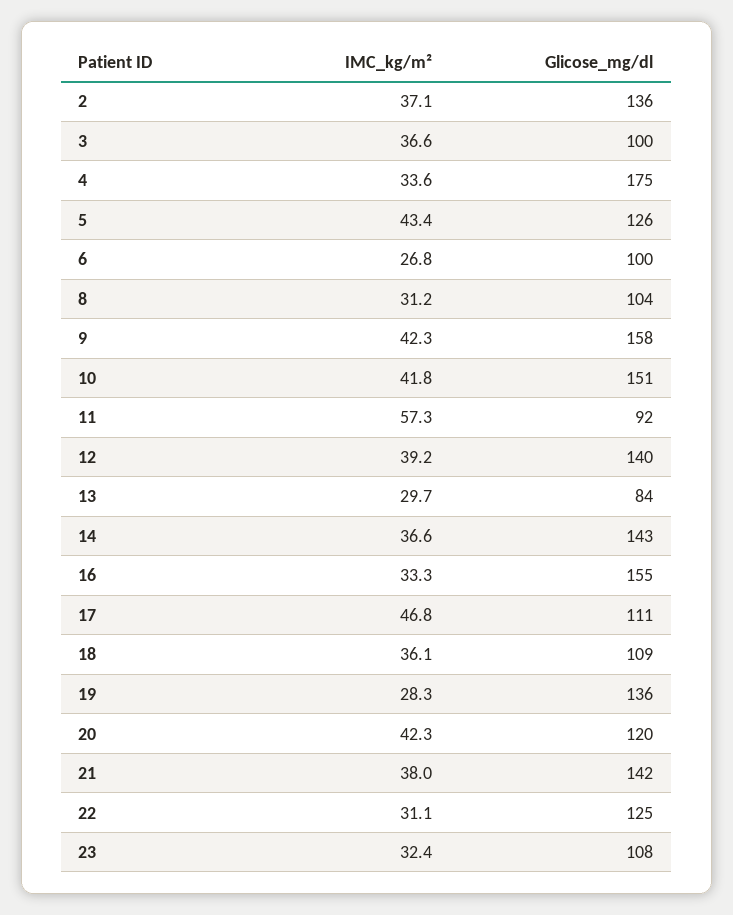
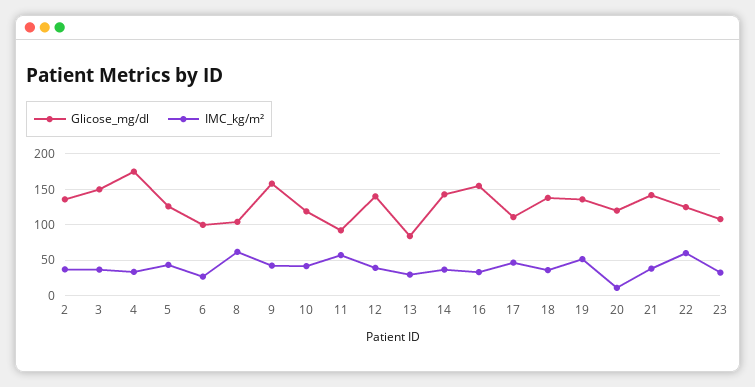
Glicose_mg/dl, 3: 100 -> 150
IMC_kg/m², 8: 31.2 -> 60
Glicose_mg/dl, 10: 151 -> 120
Glicose_mg/dl, 18: 109 -> 140
IMC_kg/m², 19: 28.3 -> 50
IMC_kg/m², 20: 42.3 -> 10
IMC_kg/m², 22: 31.1 -> 60

